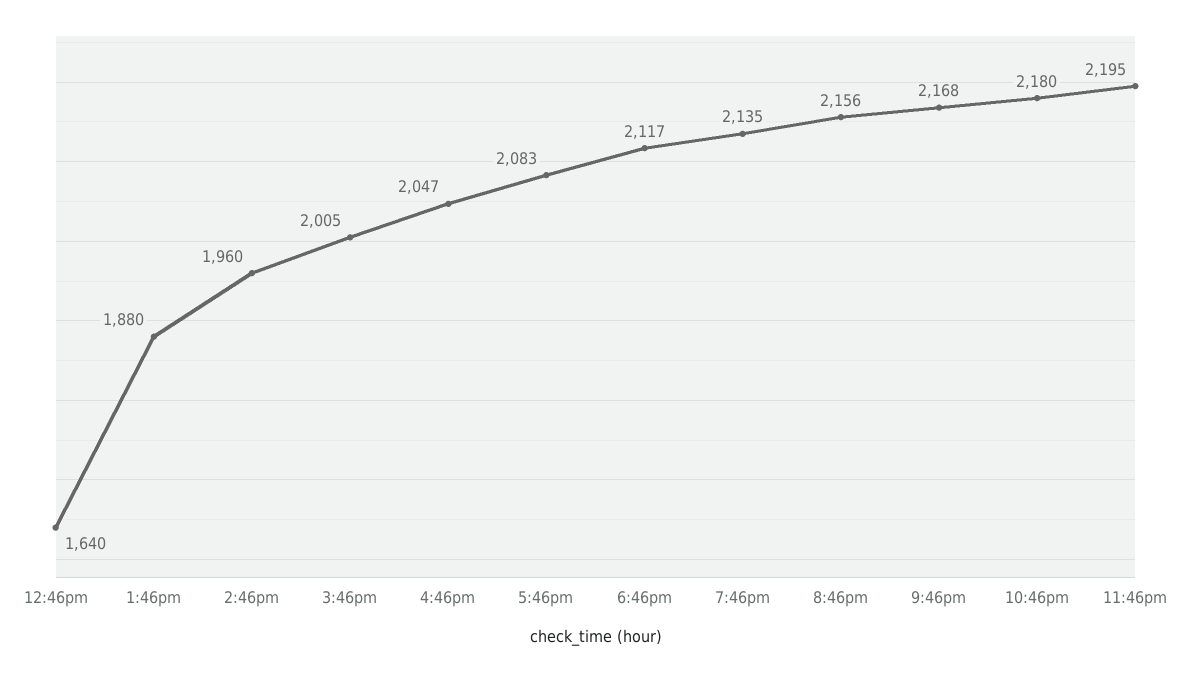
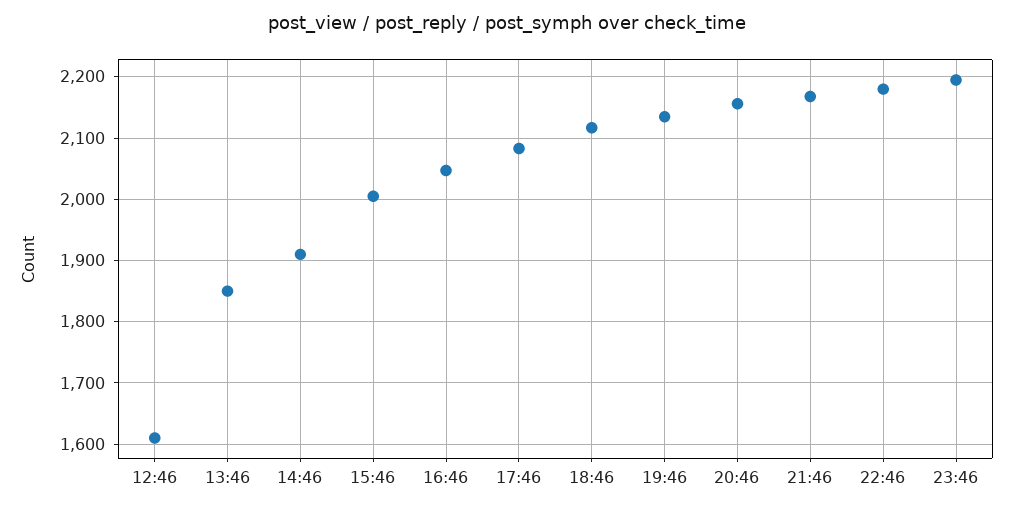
12:46pm: 1640 -> 1610
1:46pm: 1880 -> 1850
2:46pm: 1960 -> 1910

